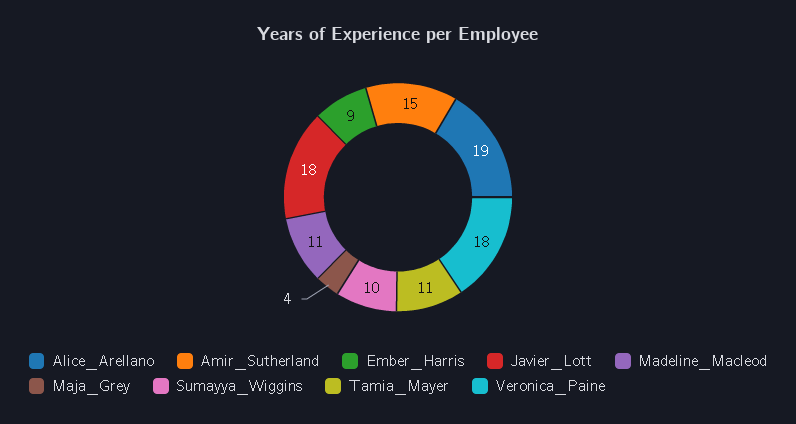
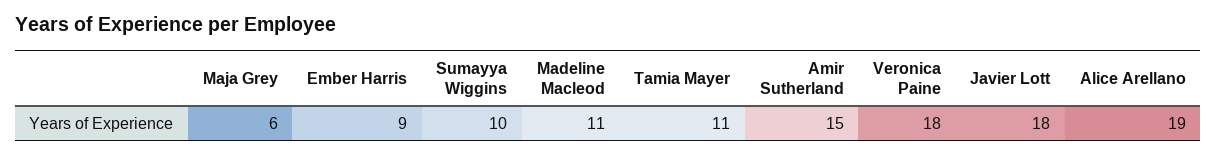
Maja_Grey: 4 -> 6

